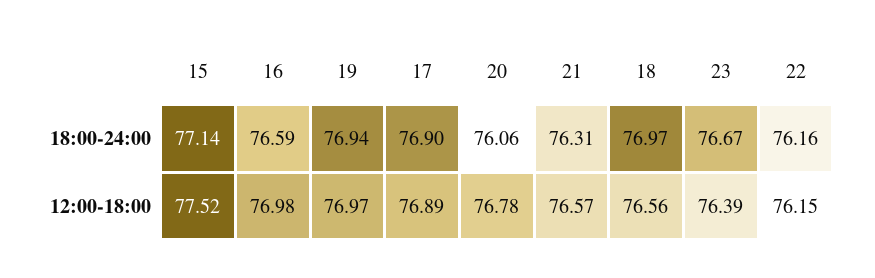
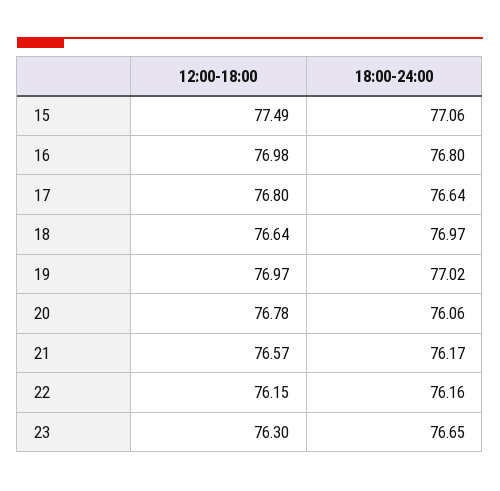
15, 18:00-24:00: 77.14 -> 77.06
16, 18:00-24:00: 76.59 -> 76.8
19, 18:00-24:00: 76.94 -> 77.02
17, 18:00-24:00: 76.9 -> 76.64
21, 18:00-24:00: 76.31 -> 76.17
23, 18:00-24:00: 76.67 -> 76.65
15, 12:00-18:00: 77.52 -> 77.49
17, 12:00-18:00: 76.89 -> 76.8
18, 12:00-18:00: 76.56 -> 76.64
23, 12:00-18:00: 76.39 -> 76.3

